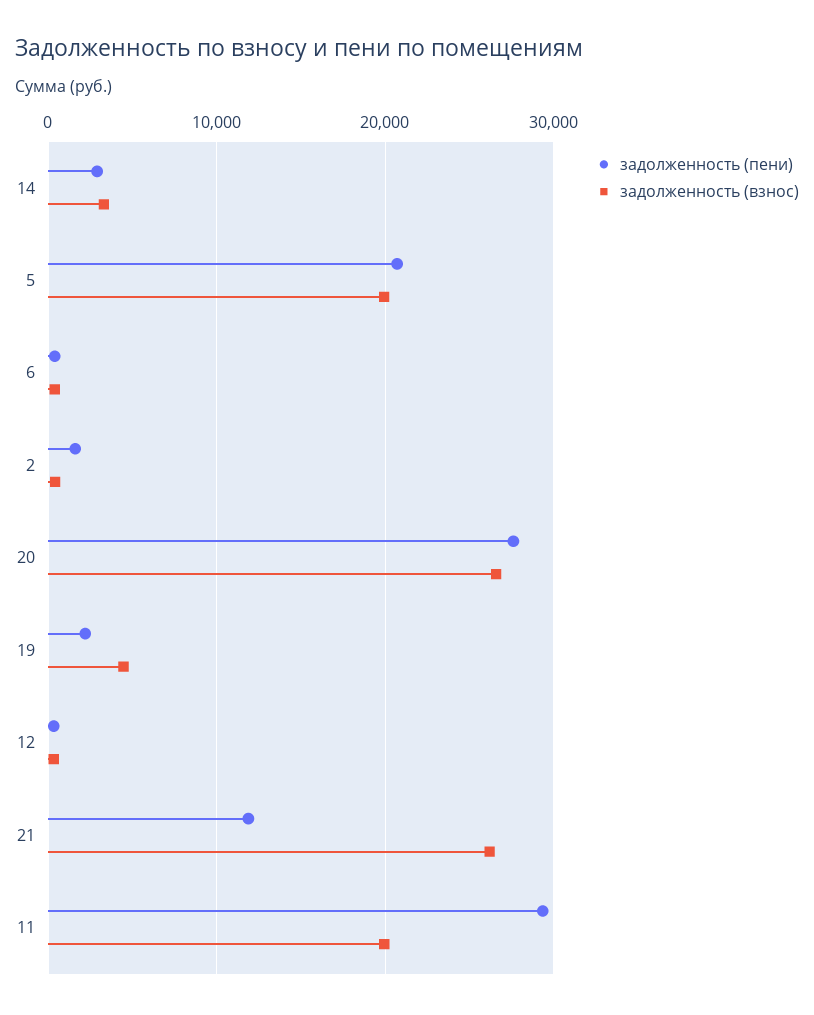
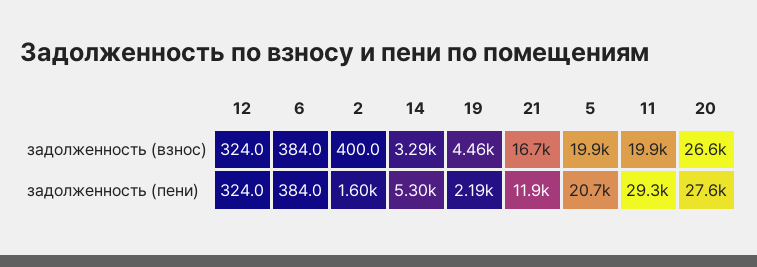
задолженность (пени), 14: 3000 -> 5300
задолженность (взнос), 21: 26000 -> 16700

